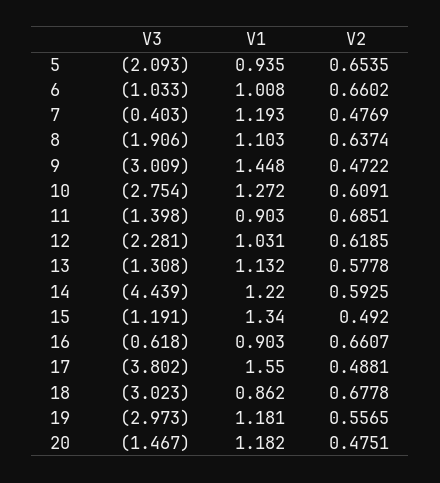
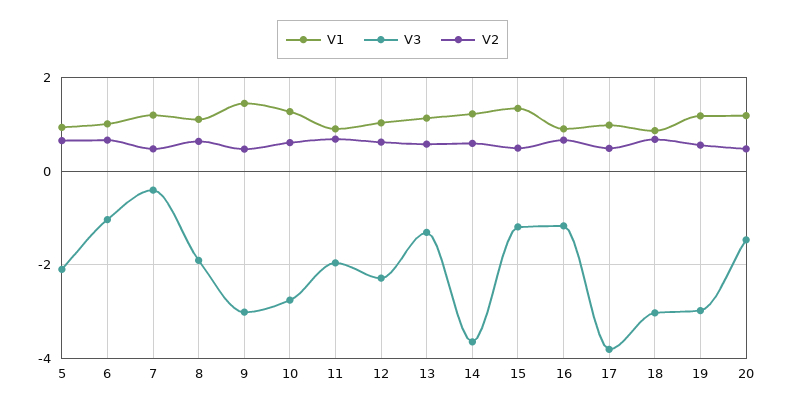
V3, 11: -1.398 -> -2
V3, 14: -4.439 -> -3.6
V3, 16: -0.618 -> -1.2
V1, 17: 1.55 -> 1

